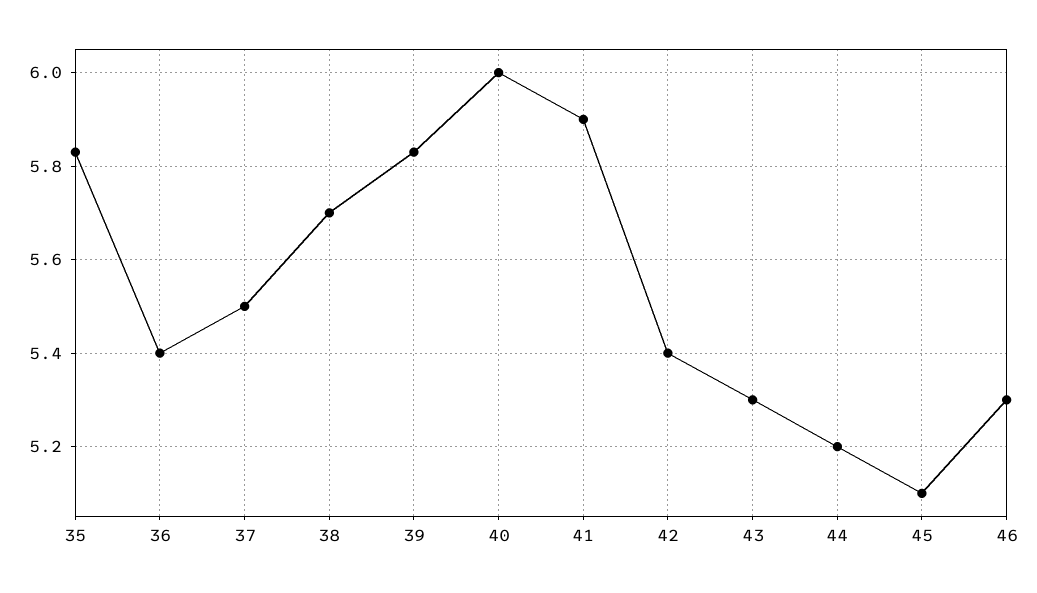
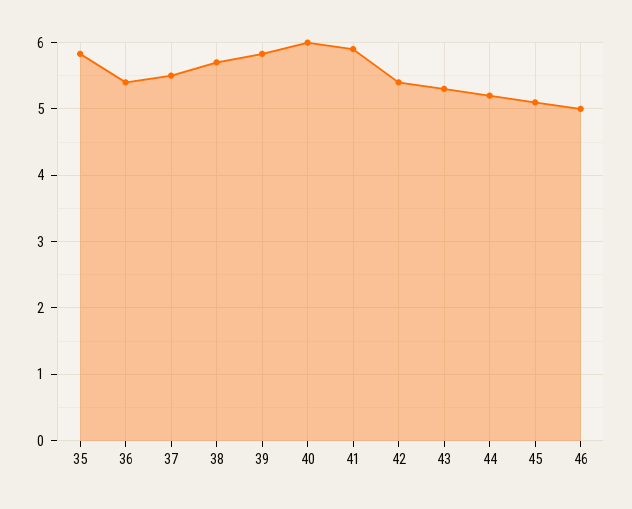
46: 5.3 -> 5

